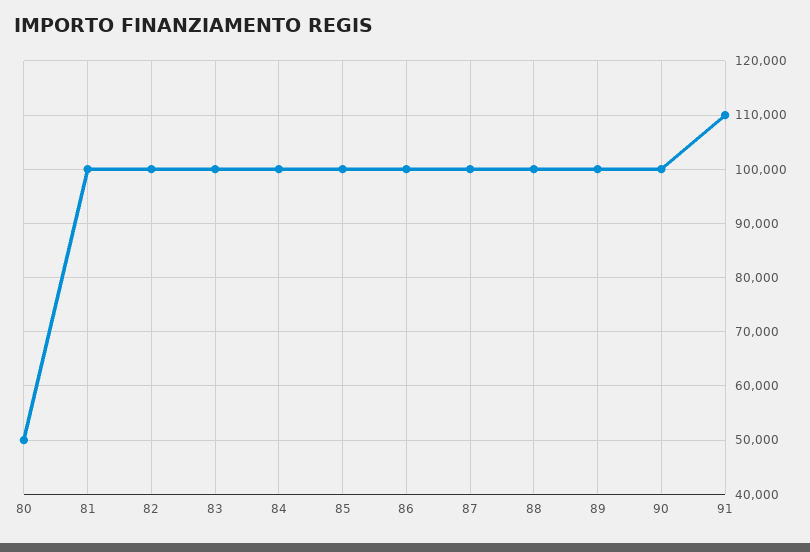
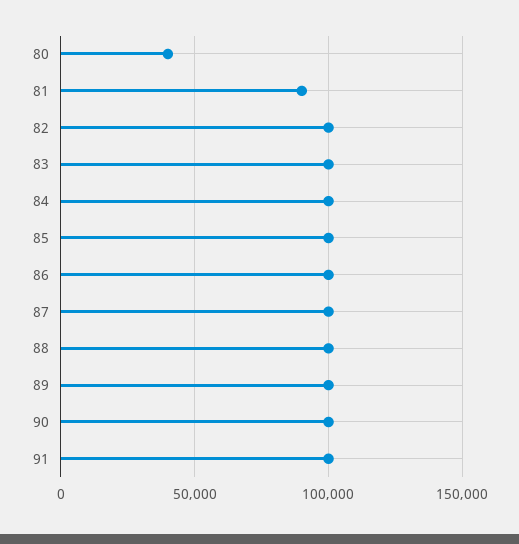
80: 50000 -> 40000
81: 100000 -> 90000
91: 110000 -> 100000

